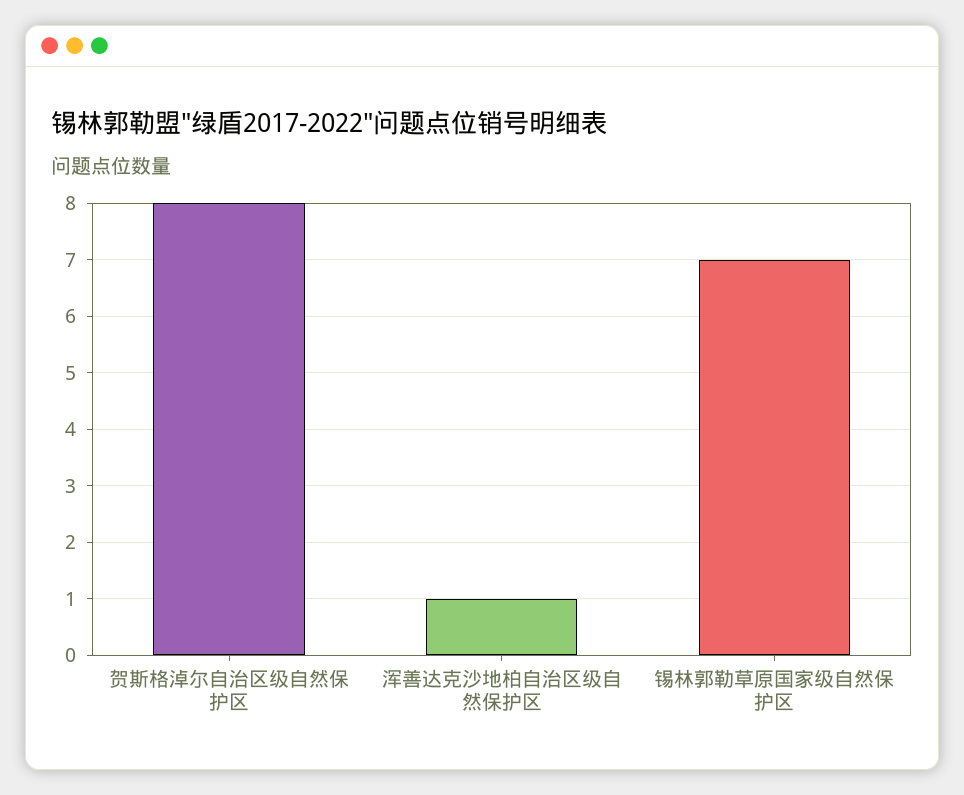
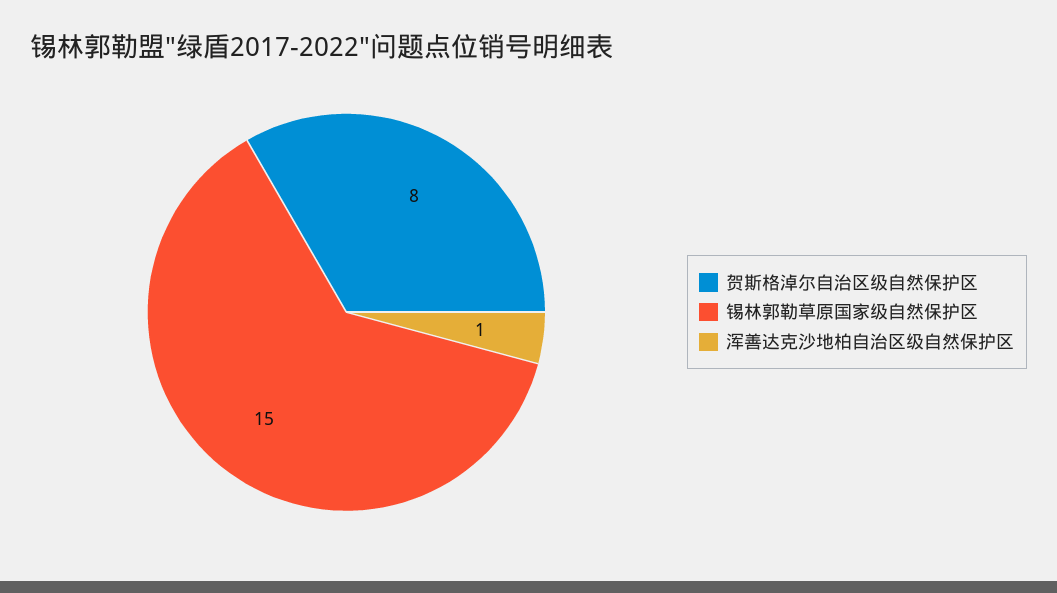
锡林郭勒草原国家级自然保护区: 7 -> 15

